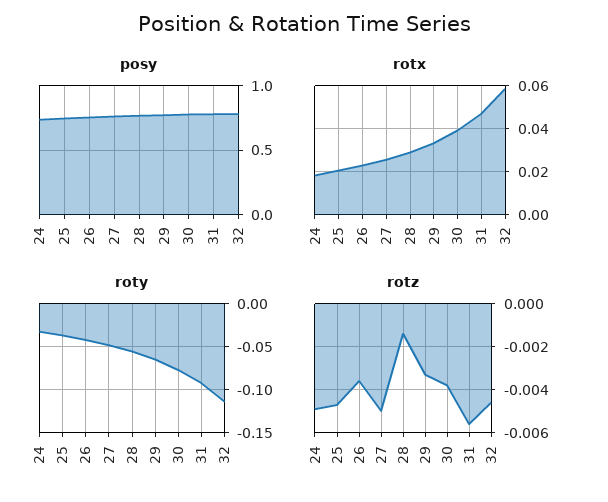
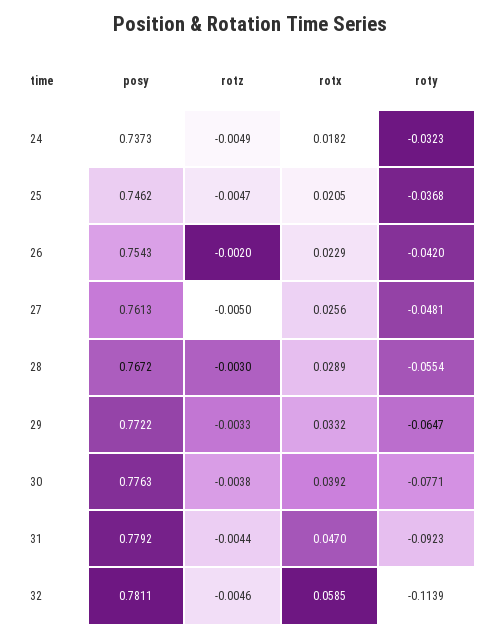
rotz, 26: -0.0035 -> -0.002
rotz, 28: -0.0015 -> -0.003
rotz, 31: -0.0055 -> -0.0044

